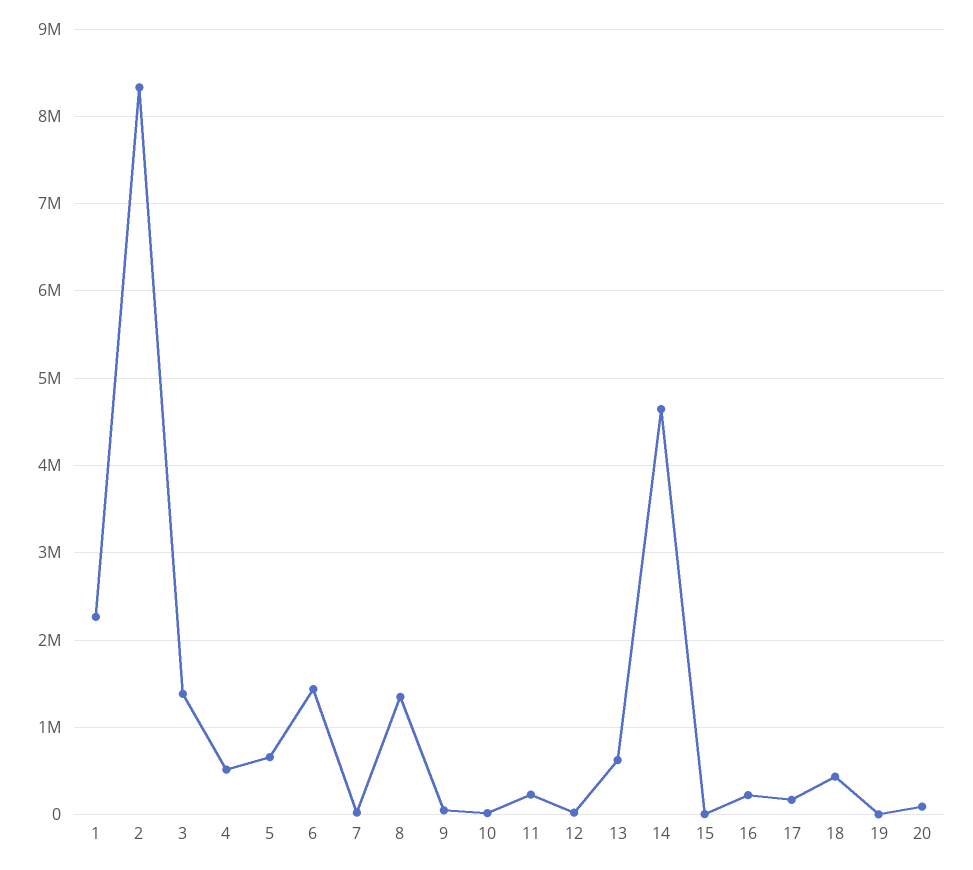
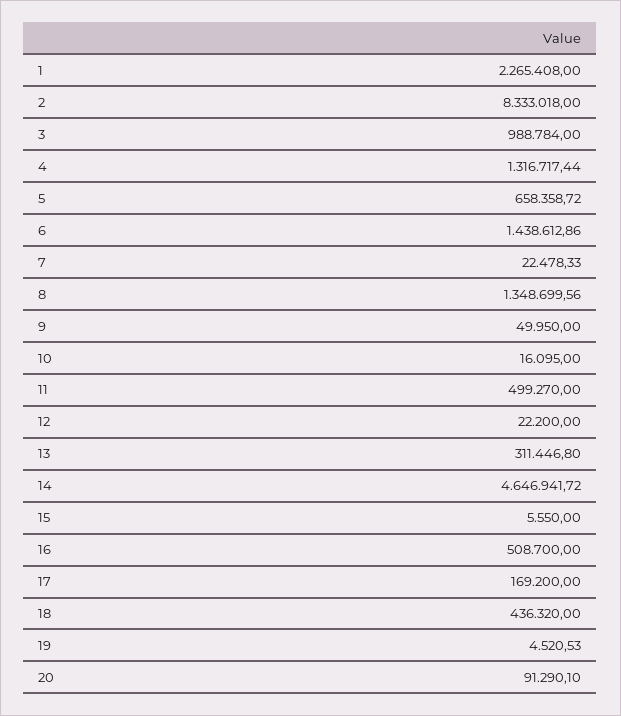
3: 1400000 -> 988784
4: 500000 -> 1316717.44
11: 200000 -> 499270
13: 600000 -> 311446.8
16: 200000 -> 508700

